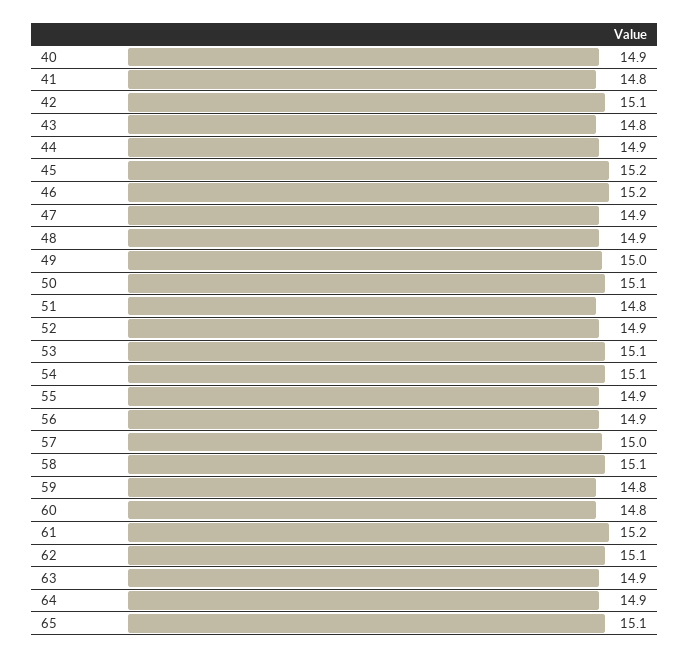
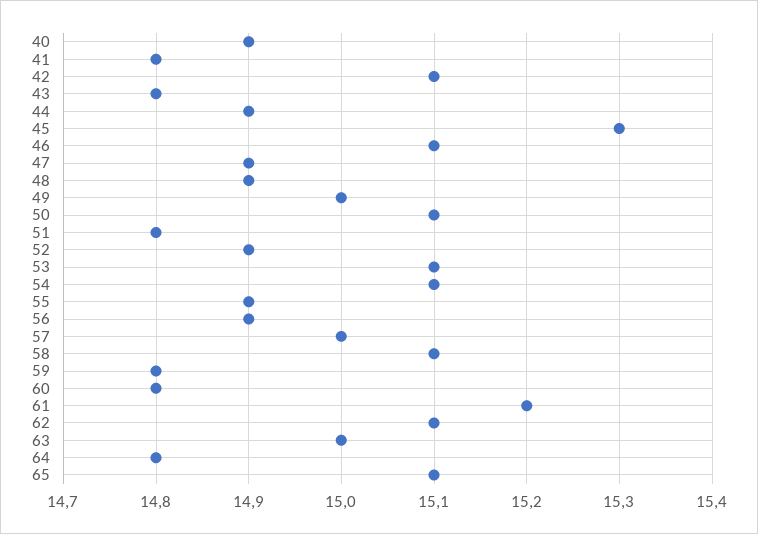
45: 15.2 -> 15.3
46: 15.2 -> 15.1
63: 14.9 -> 15
64: 14.9 -> 14.8

